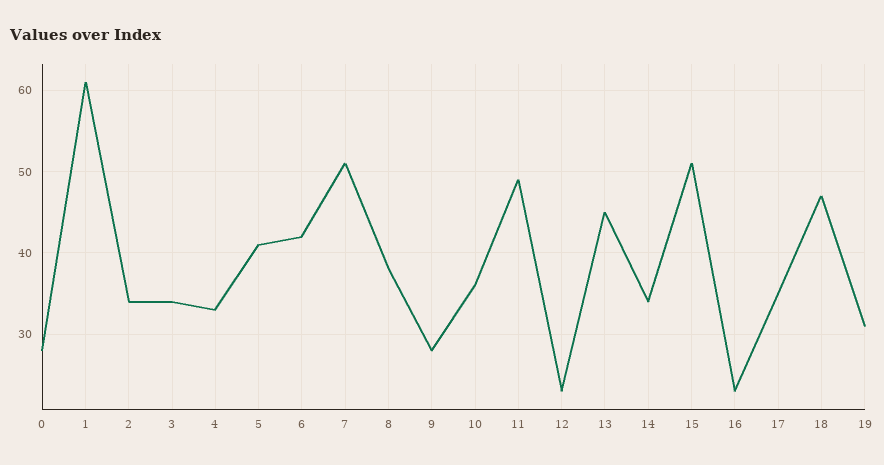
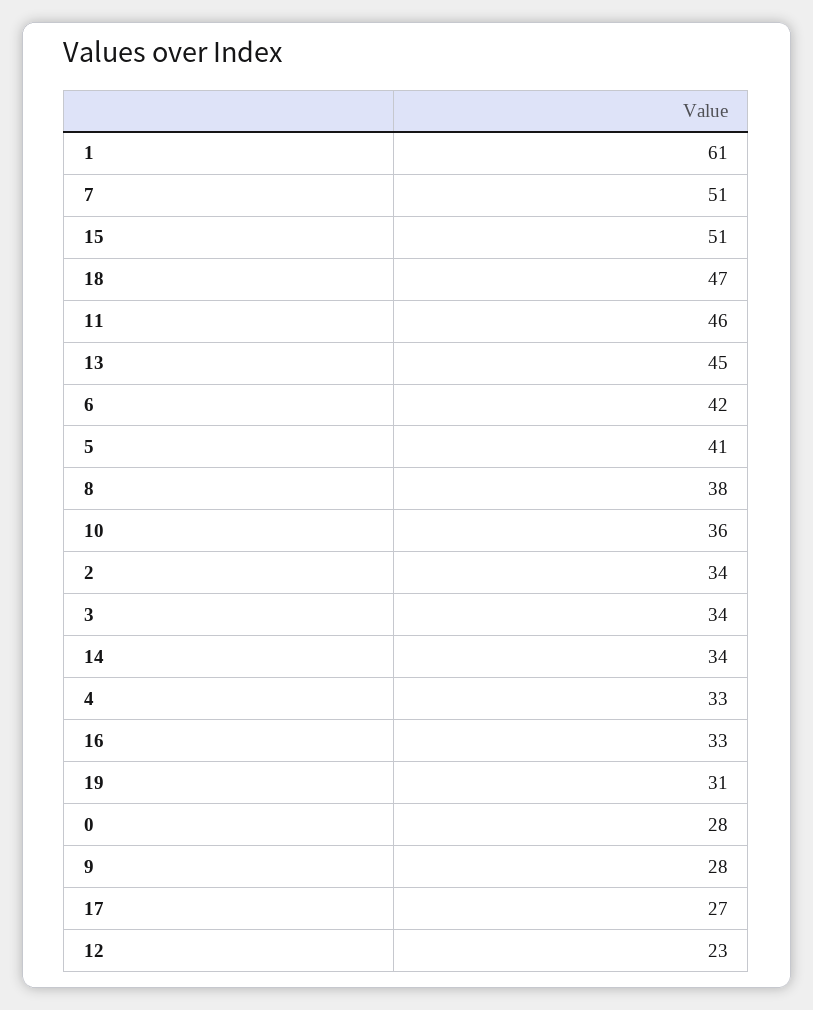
11: 49 -> 46
16: 23 -> 33
17: 35 -> 27

